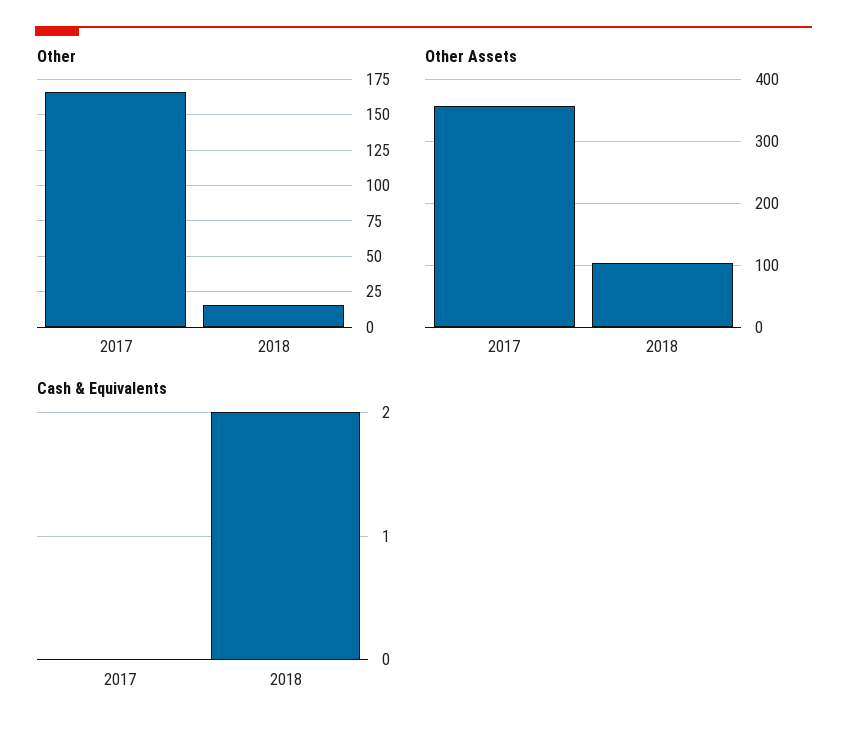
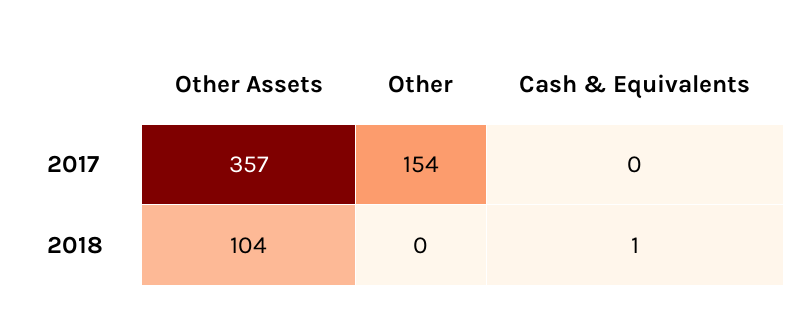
Other, 2017: 165 -> 154
Other, 2018: 15 -> 0
Cash & Equivalents, 2018: 2 -> 1

